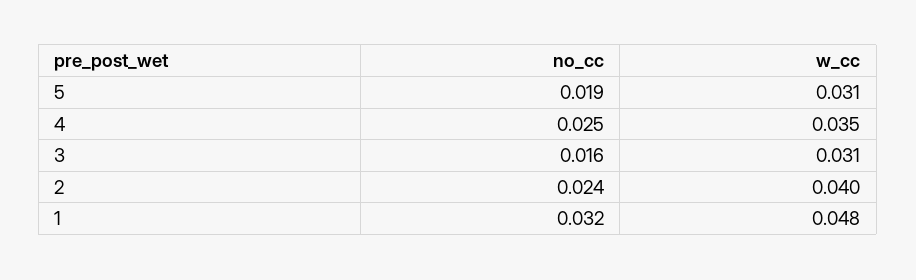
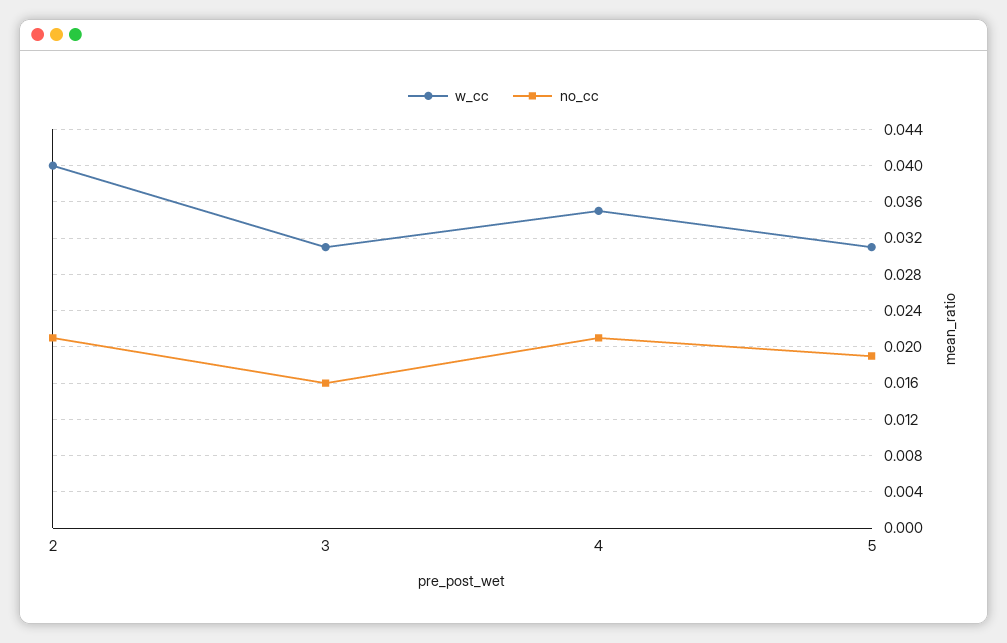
no_cc, 4: 0.025 -> 0.021
no_cc, 2: 0.024 -> 0.021
no_cc, 1: 0.032 -> none
w_cc, 1: 0.048 -> none

